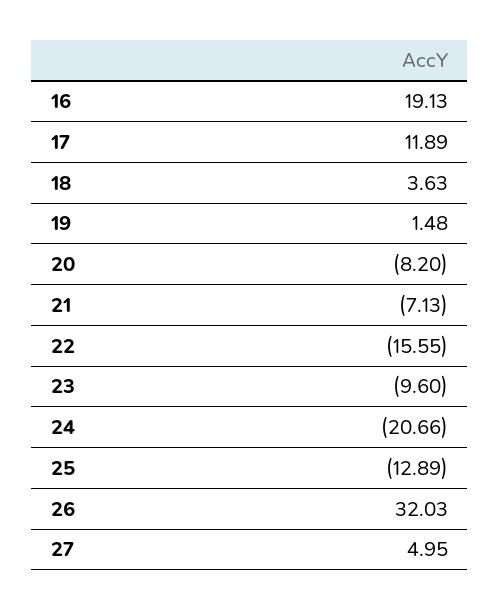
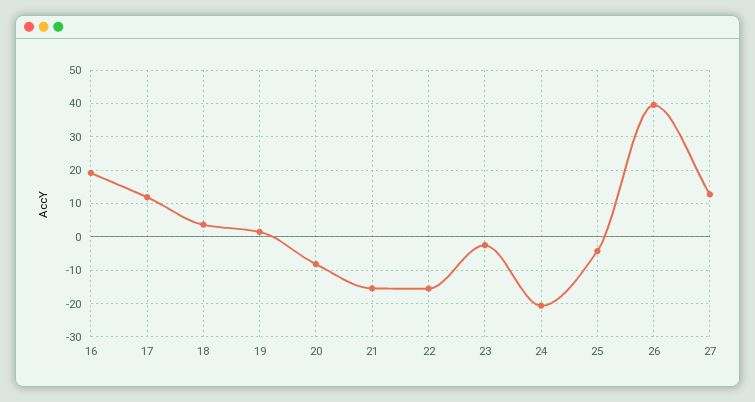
21: -7.13 -> -16
23: -9.6 -> -2
25: -12.89 -> -4
26: 32.03 -> 40
27: 4.95 -> 12

